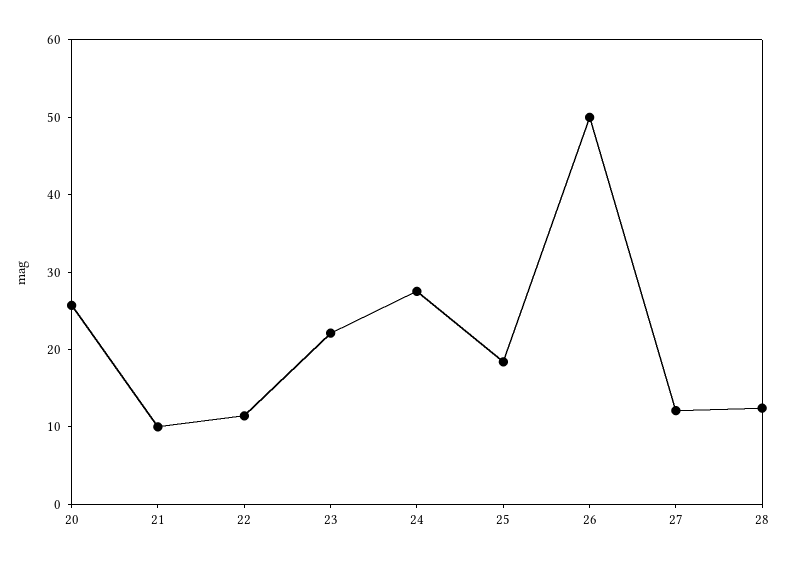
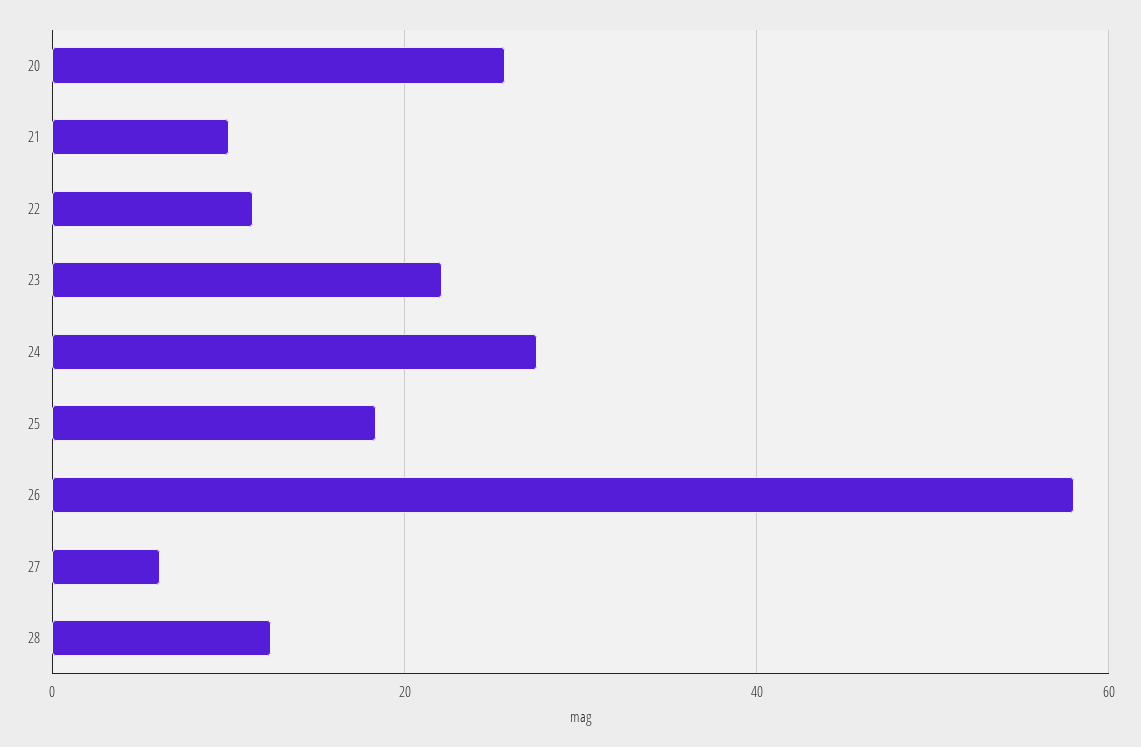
26: 50 -> 58
27: 12 -> 6

